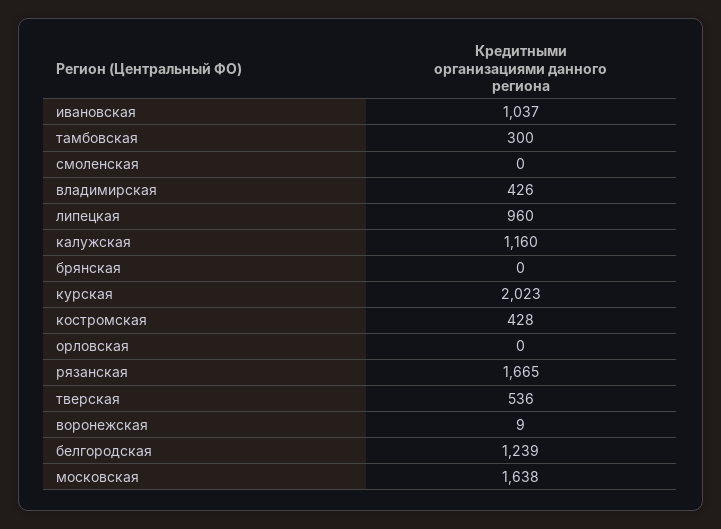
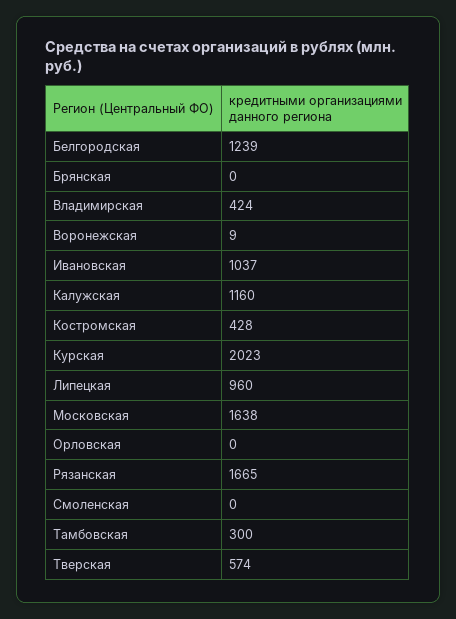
владимирская: 426 -> 424
тверская: 536 -> 574

